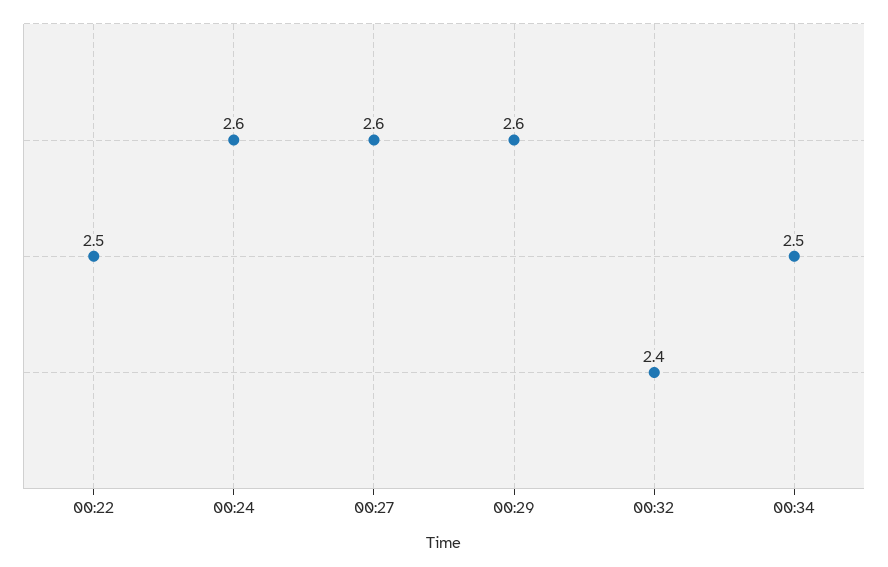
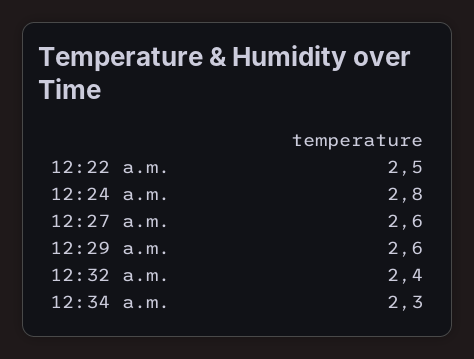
00:24: 2.6 -> 2.8
00:34: 2.5 -> 2.3

